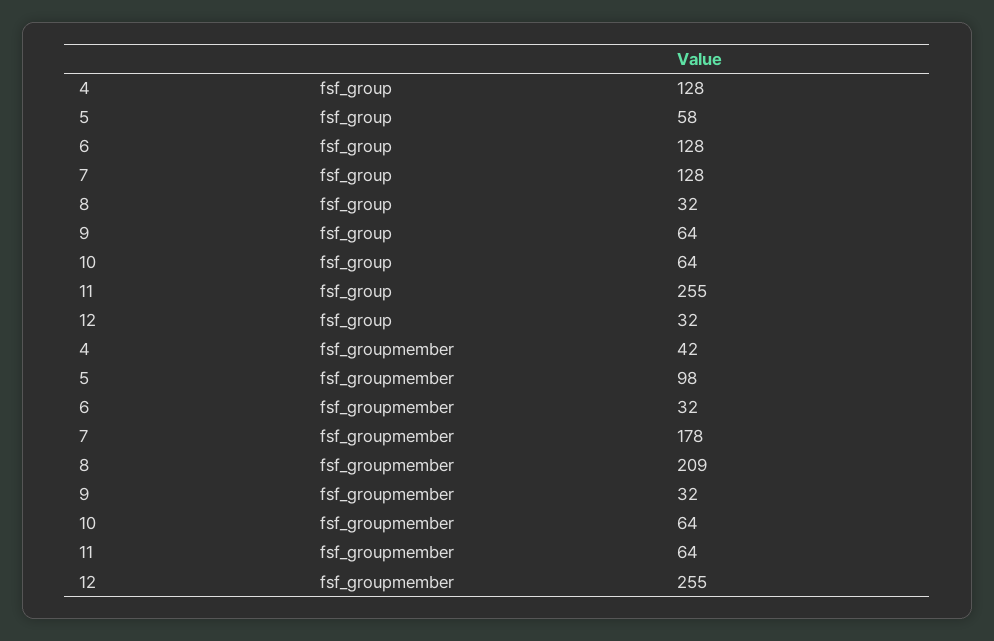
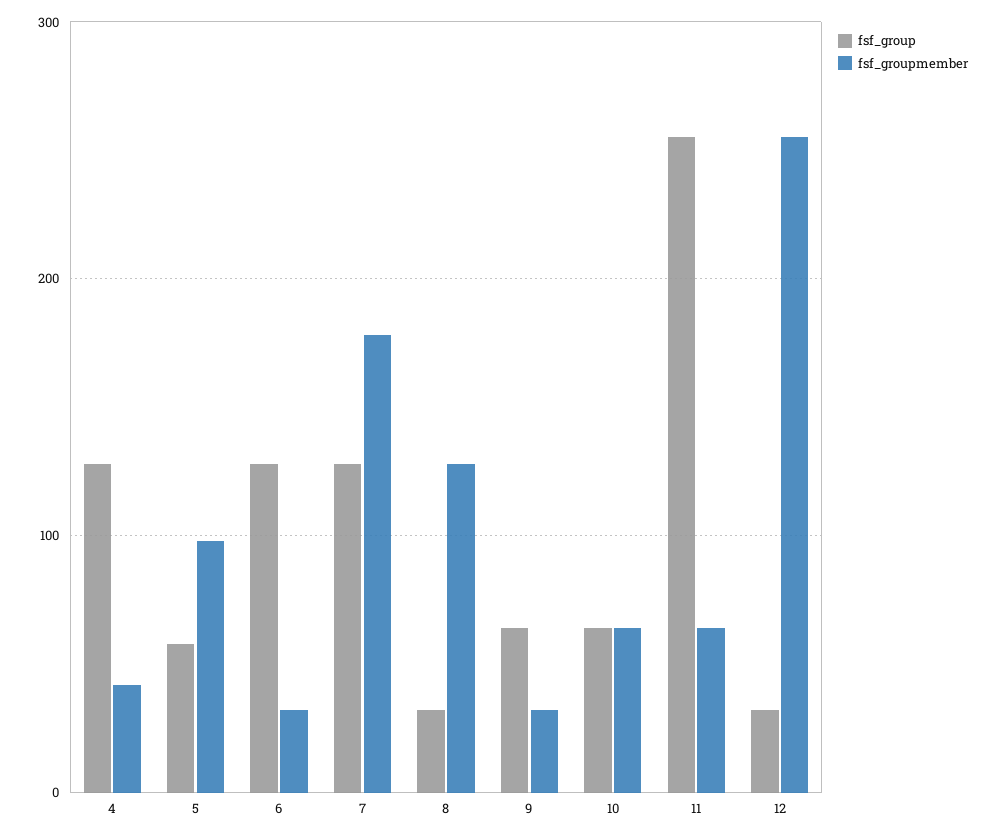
fsf_groupmember, 8: 209 -> 130

